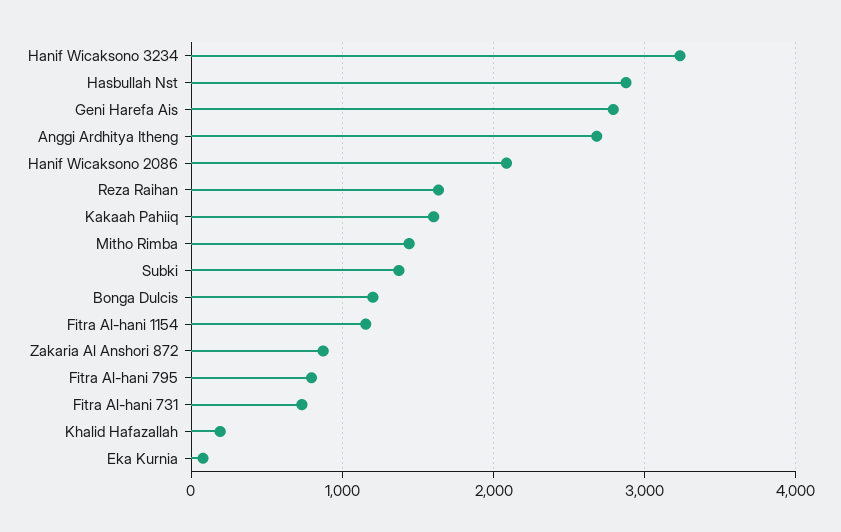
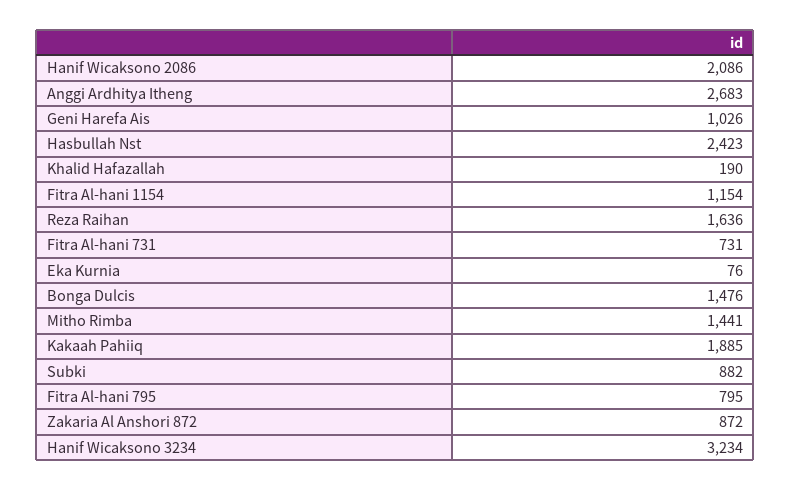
Hasbullah Nst: 2900 -> 2423
Geni Harefa Ais: 2800 -> 1026
Kakaah Pahiiq: 1600 -> 1885
Subki: 1400 -> 882
Bonga Dulcis: 1200 -> 1476

